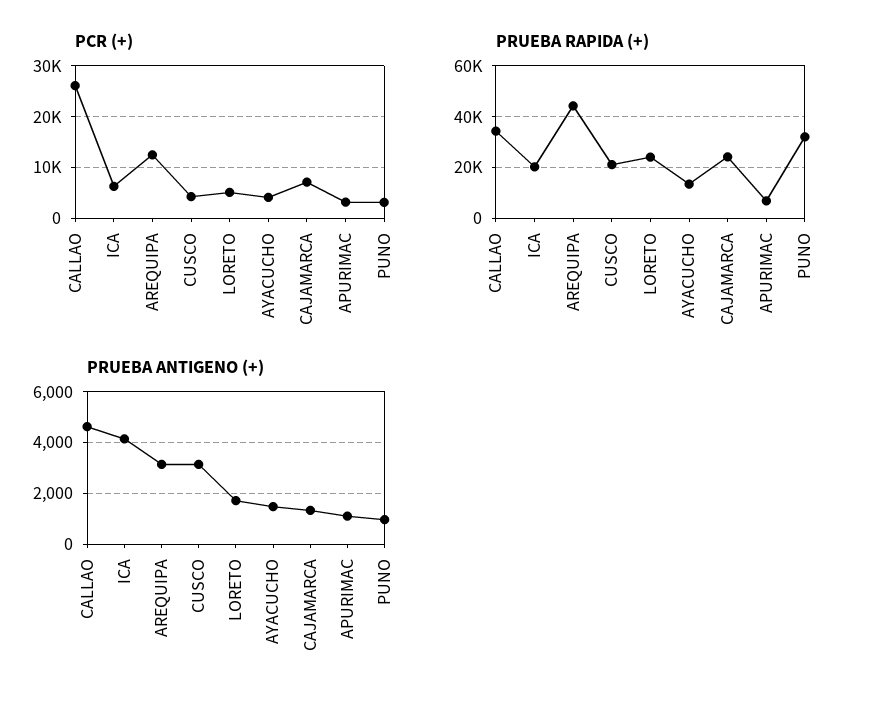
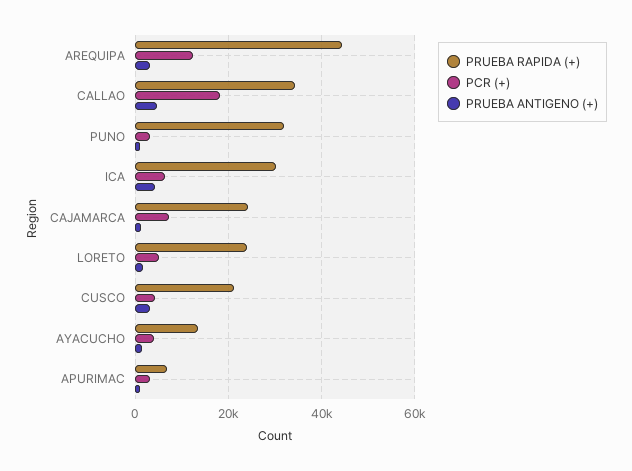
PCR (+), CALLAO: 26000 -> 18000
PRUEBA RAPIDA (+), ICA: 20000 -> 30000

